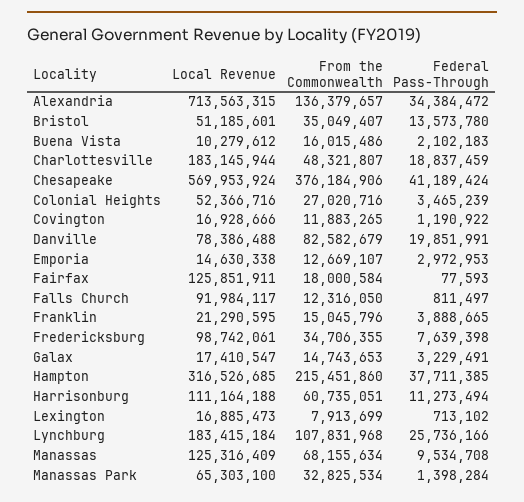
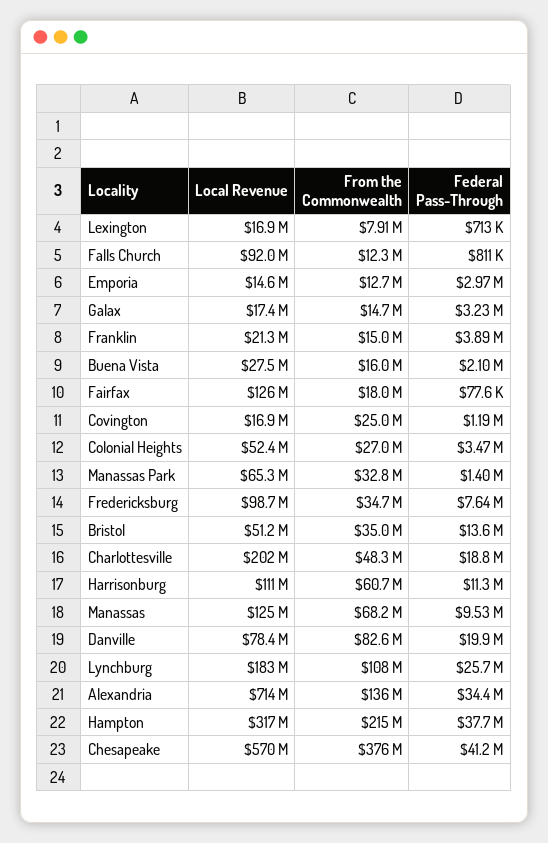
Local Revenue, Buena Vista: 10279612 -> 27500000
Local Revenue, Charlottesville: 183145944 -> 202000000
From the Commonwealth, Covington: 11883265 -> 25000000

